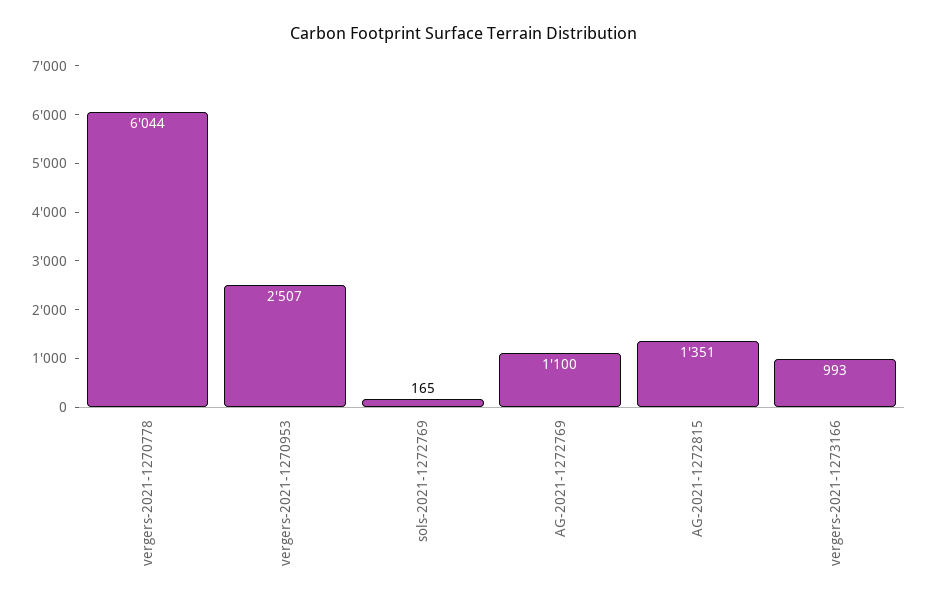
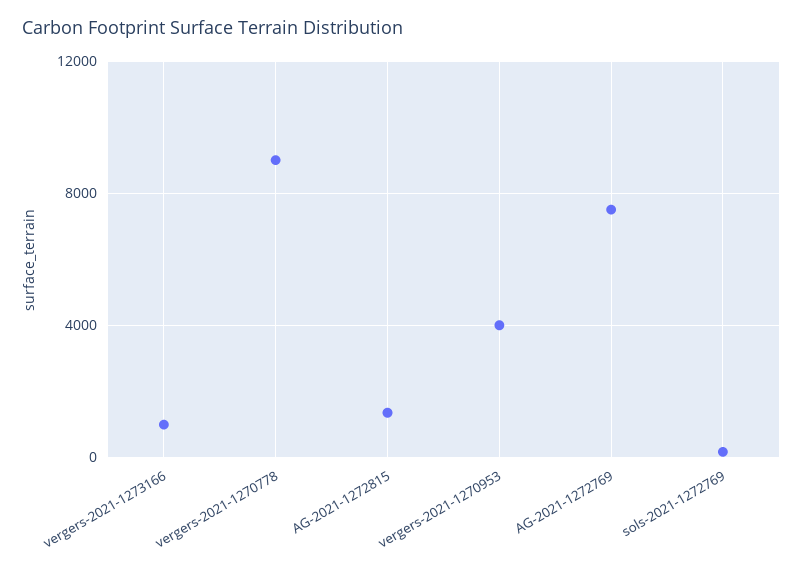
vergers-2021-1270778: 6044 -> 9000
vergers-2021-1270953: 2507 -> 4000
AG-2021-1272769: 1100 -> 7500

